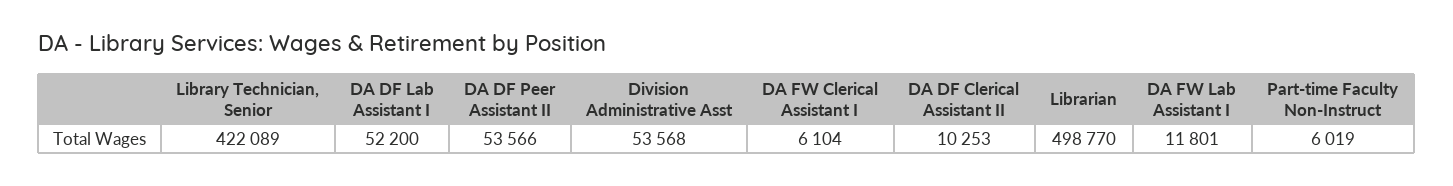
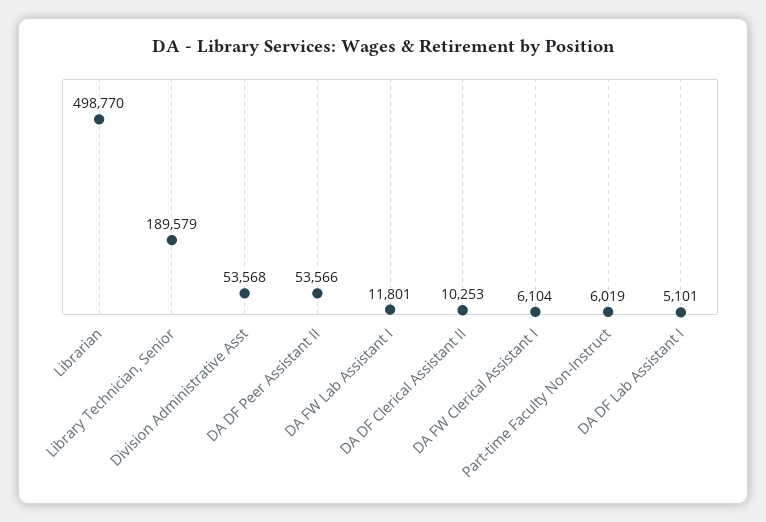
Library Technician, Senior: 422089 -> 189579
DA DF Lab Assistant I: 52200 -> 5101

